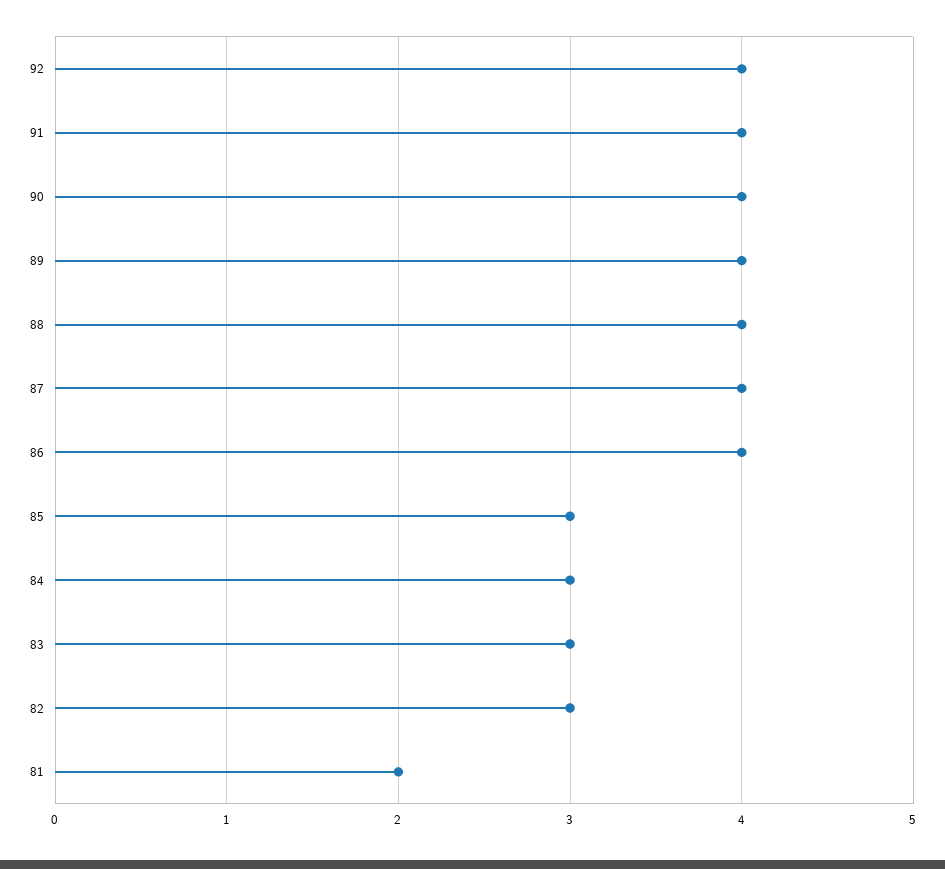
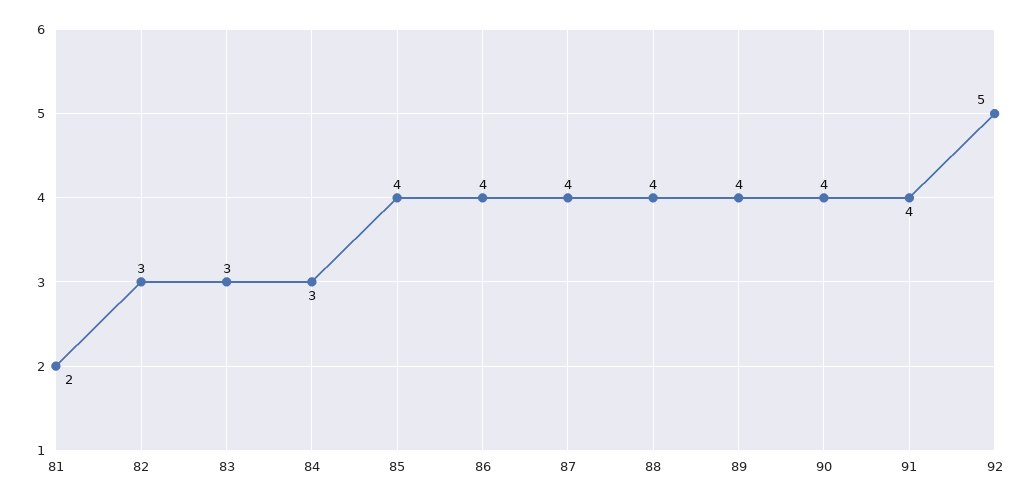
92: 4 -> 5
85: 3 -> 4

